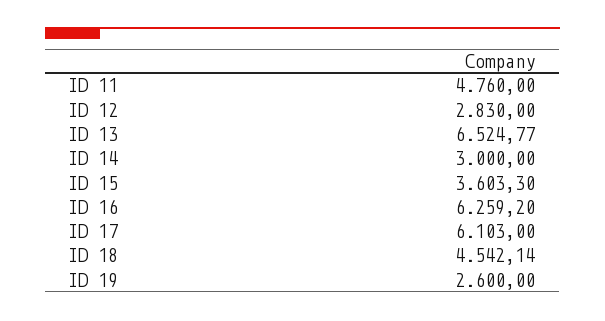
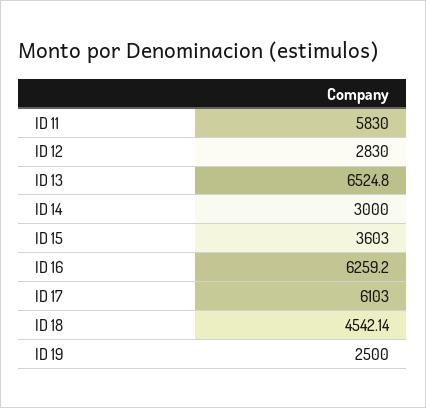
ID 11: 4760 -> 5830
ID 13: 6524.77 -> 6524.8
ID 15: 3603.3 -> 3603
ID 19: 2600 -> 2500

